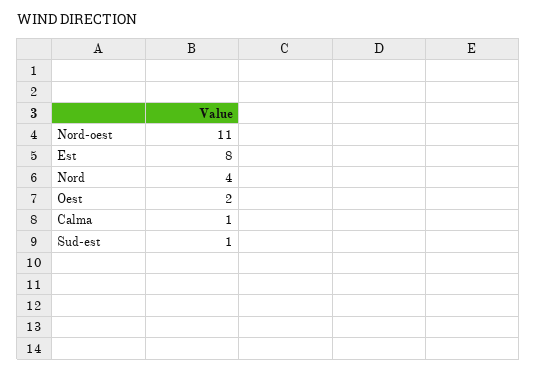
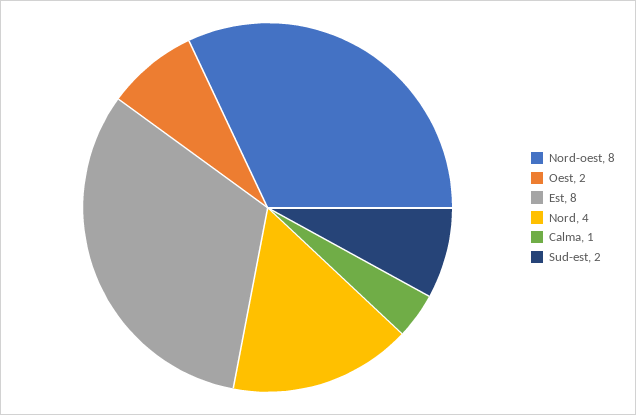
Nord-oest: 11 -> 8
Sud-est: 1 -> 2

